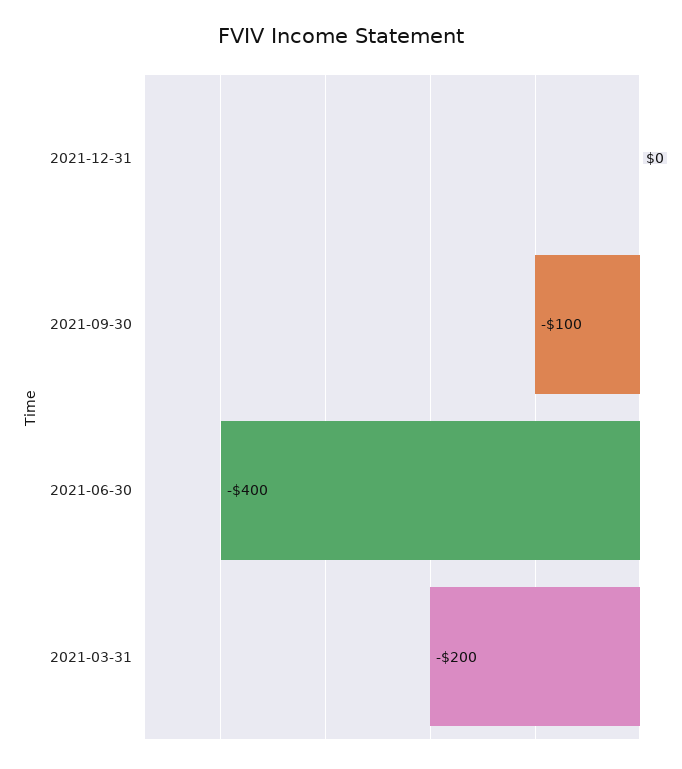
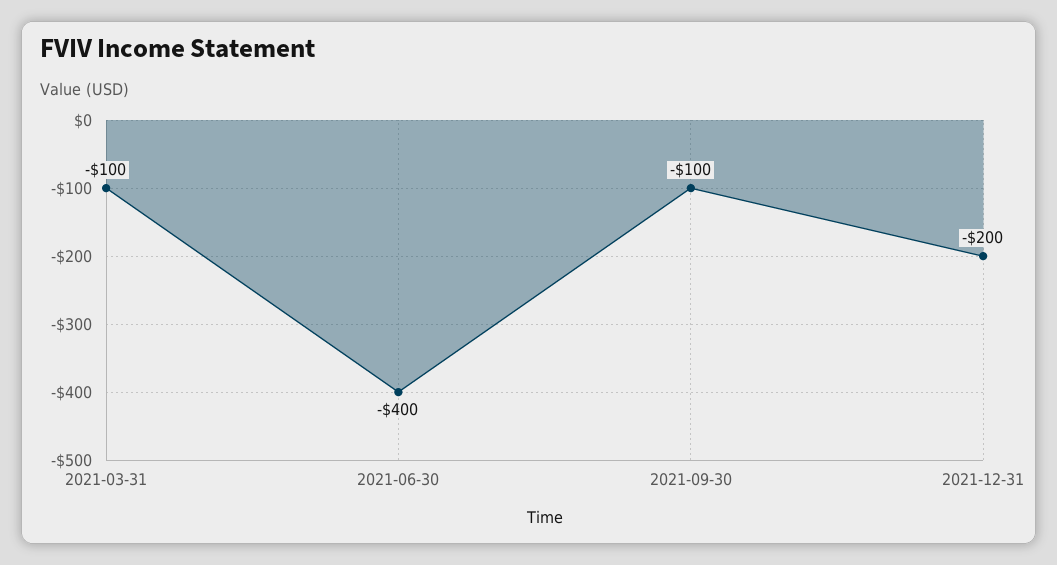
2021-12-31: 0 -> -200
2021-03-31: -200 -> -100

